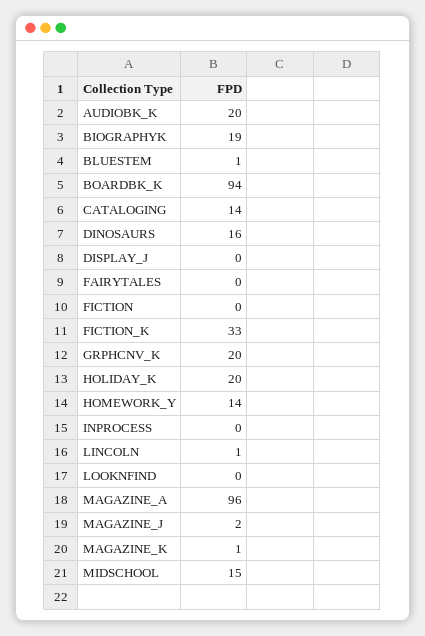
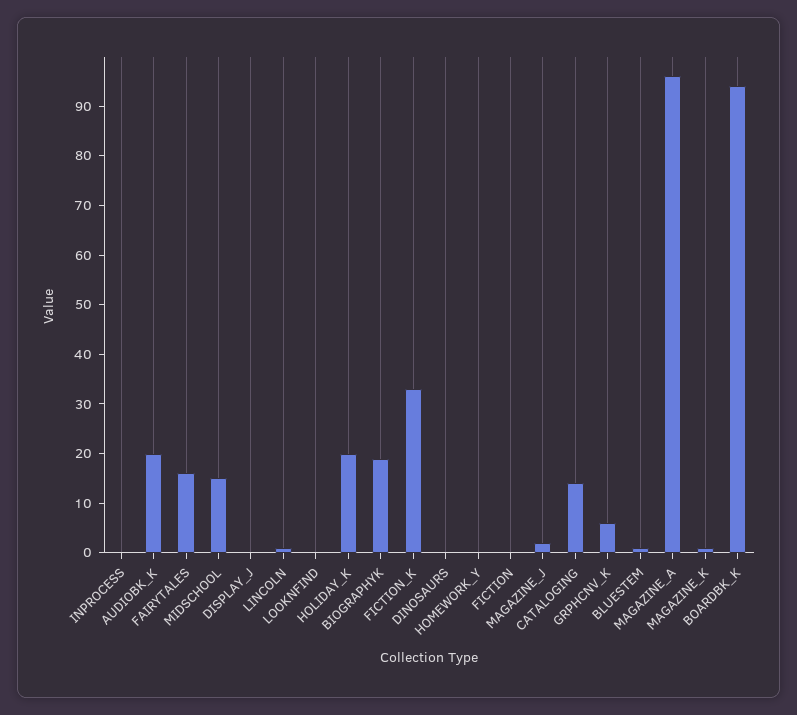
DINOSAURS: 16 -> 0
FAIRYTALES: 0 -> 15
GRPHCNV_K: 20 -> 5
HOMEWORK_Y: 14 -> 0

